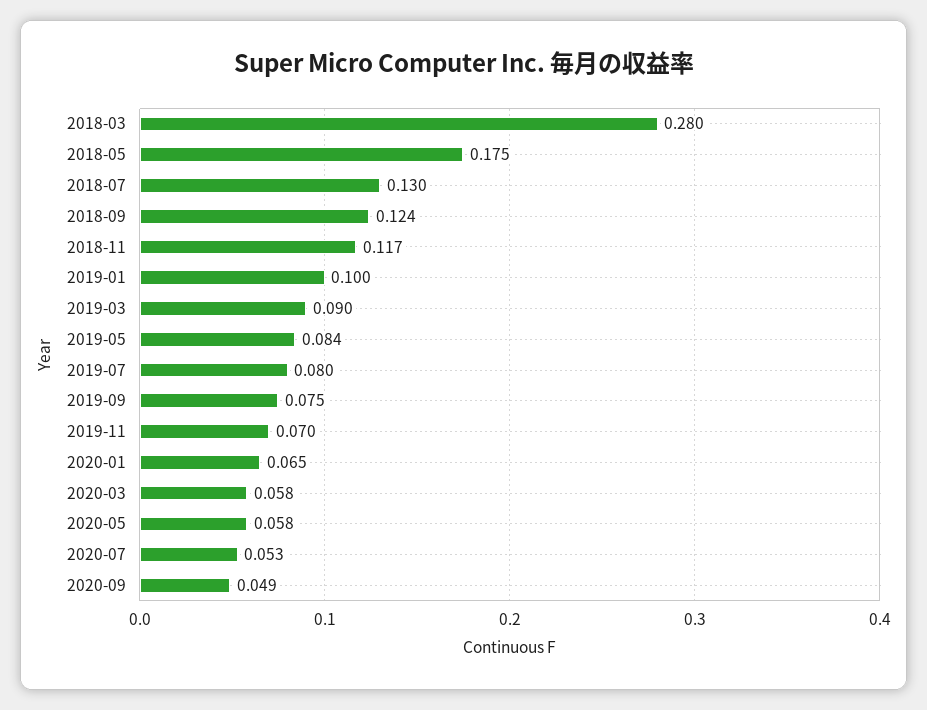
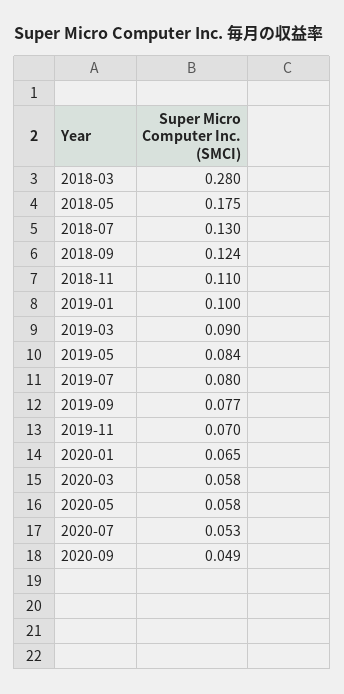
2018-11: 0.117 -> 0.11
2019-09: 0.075 -> 0.077

